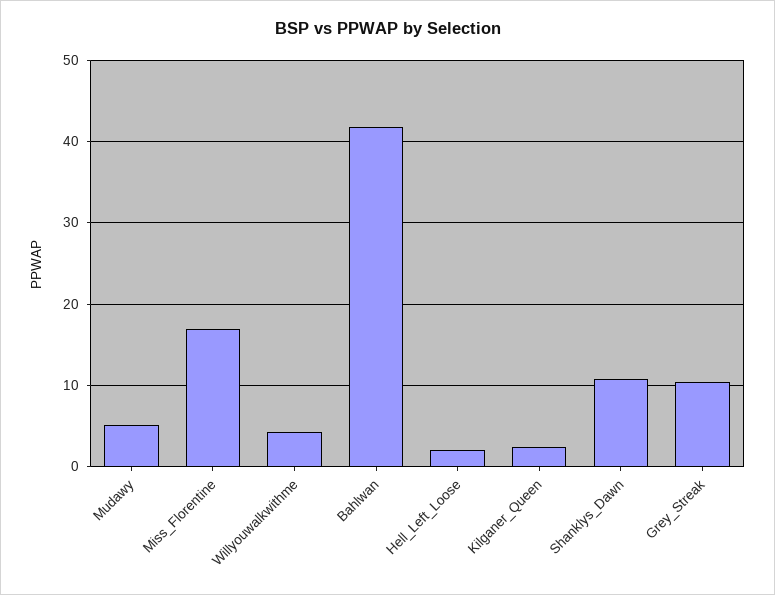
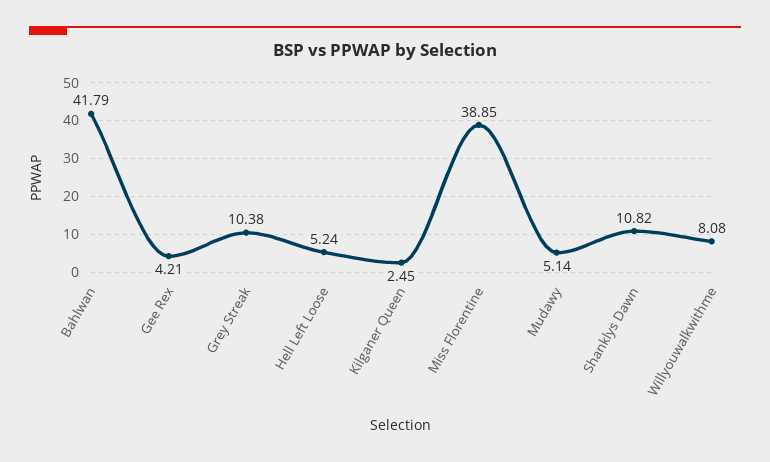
Miss_Florentine: 17 -> 38.85
Willyouwalkwithme: 4 -> 8.08
Hell_Left_Loose: 2 -> 5.24
Gee Rex: none -> 4.21

